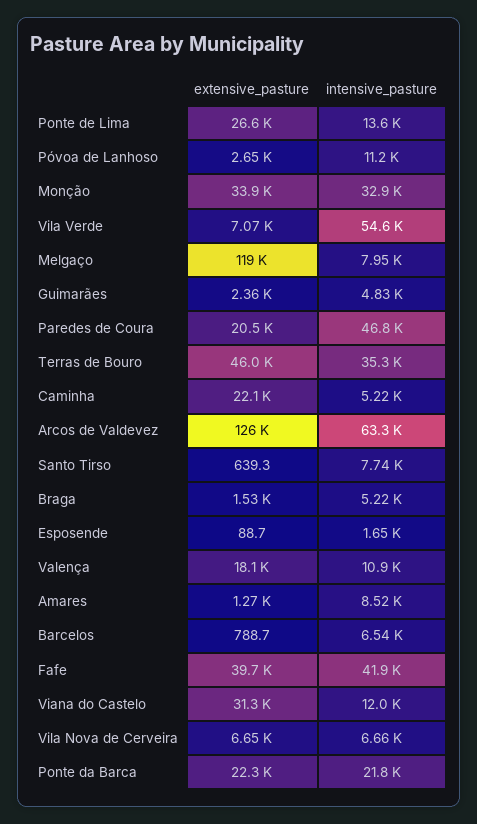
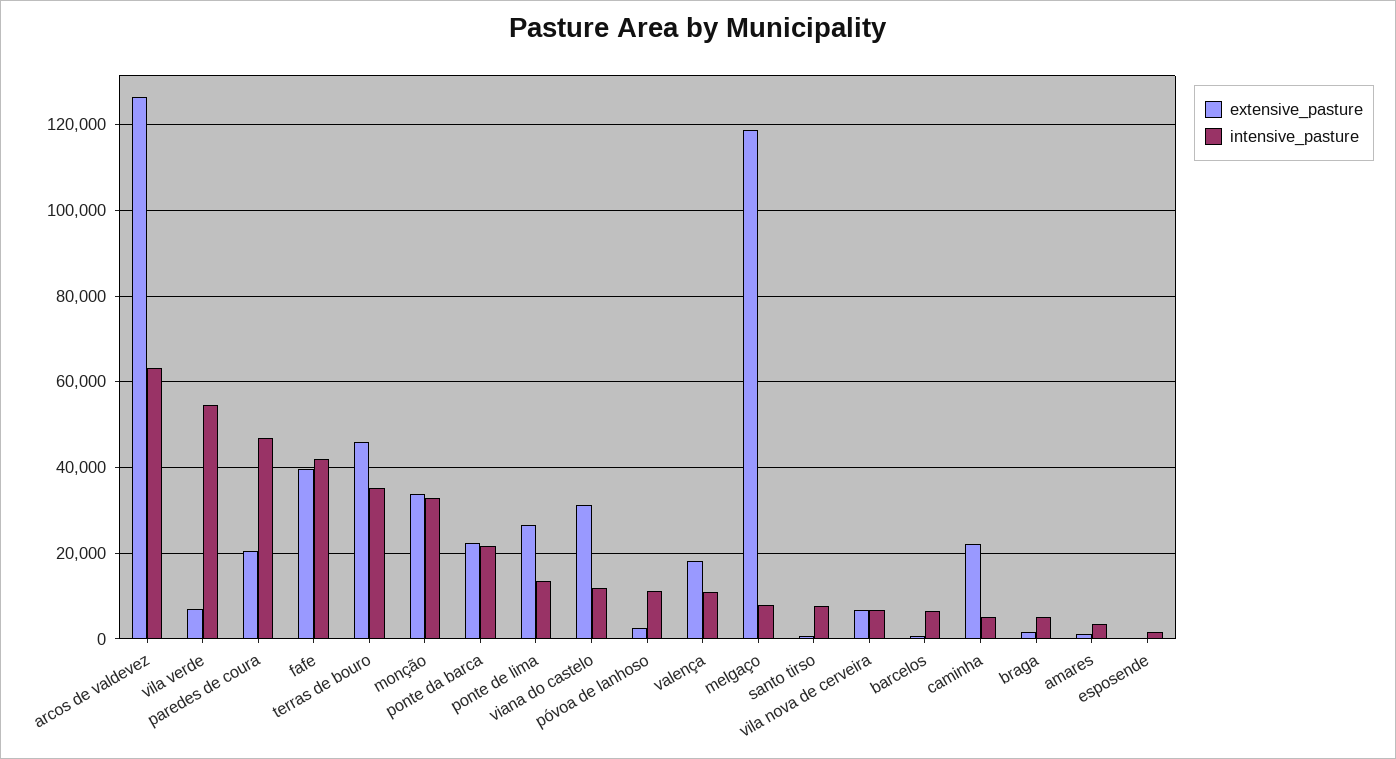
extensive_pasture, Guimarães: 2360 -> none
intensive_pasture, Guimarães: 4830 -> none
intensive_pasture, Amares: 8520 -> 4000

